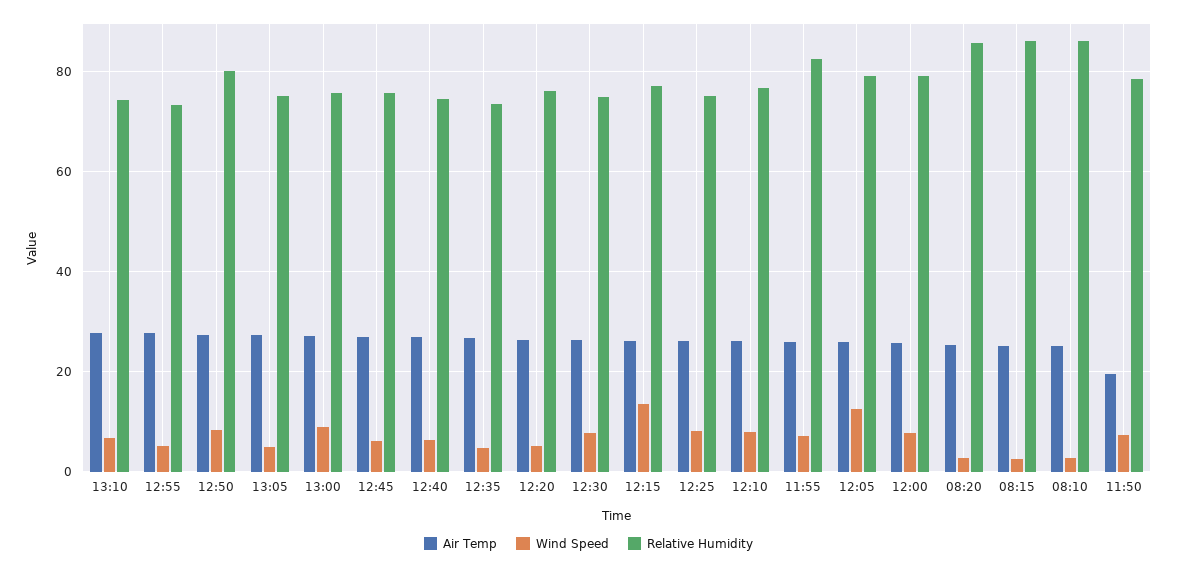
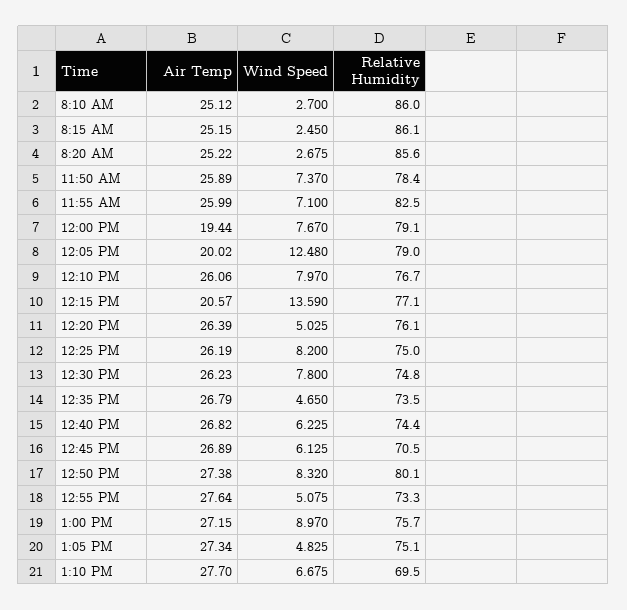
Relative Humidity, 13:10: 74 -> 69.5
Relative Humidity, 12:45: 76 -> 70.5
Air Temp, 12:15: 26 -> 20.57
Air Temp, 12:05: 26 -> 20.02
Air Temp, 12:00: 26 -> 19.44
Air Temp, 11:50: 20 -> 25.89

